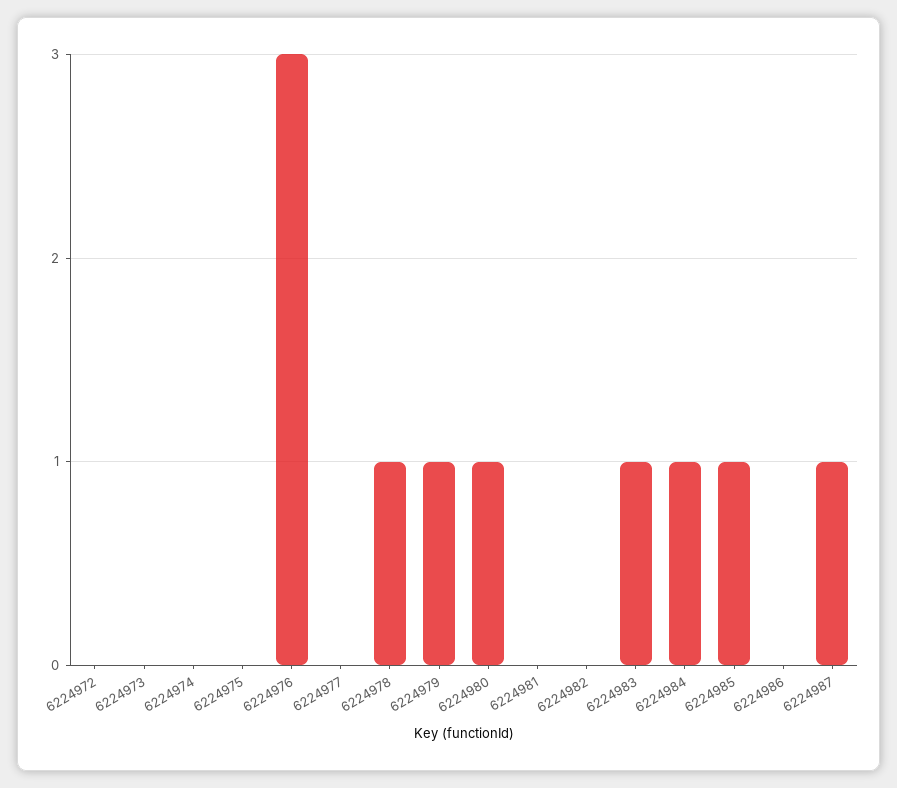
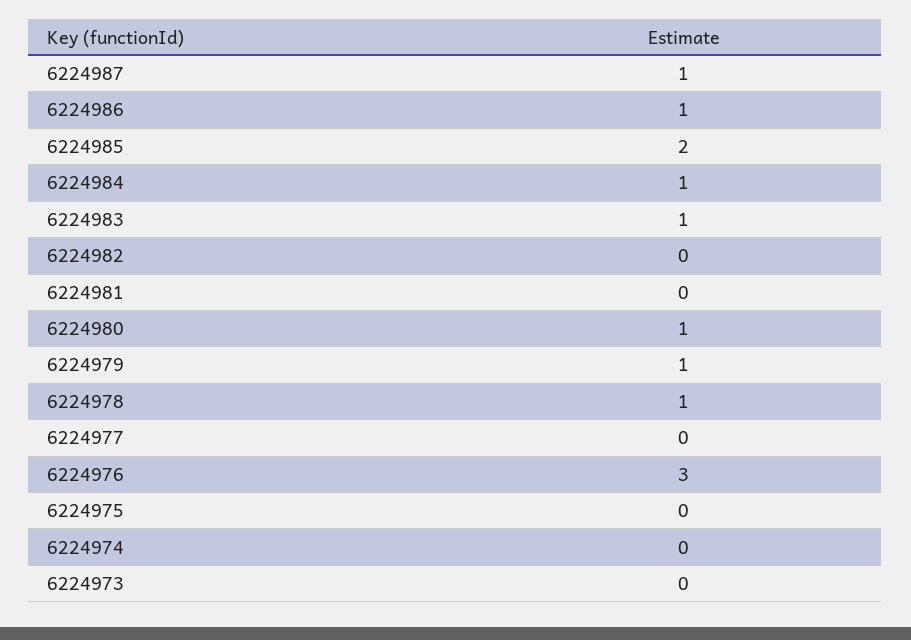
6224972: 0 -> none
6224985: 1 -> 2
6224986: 0 -> 1

